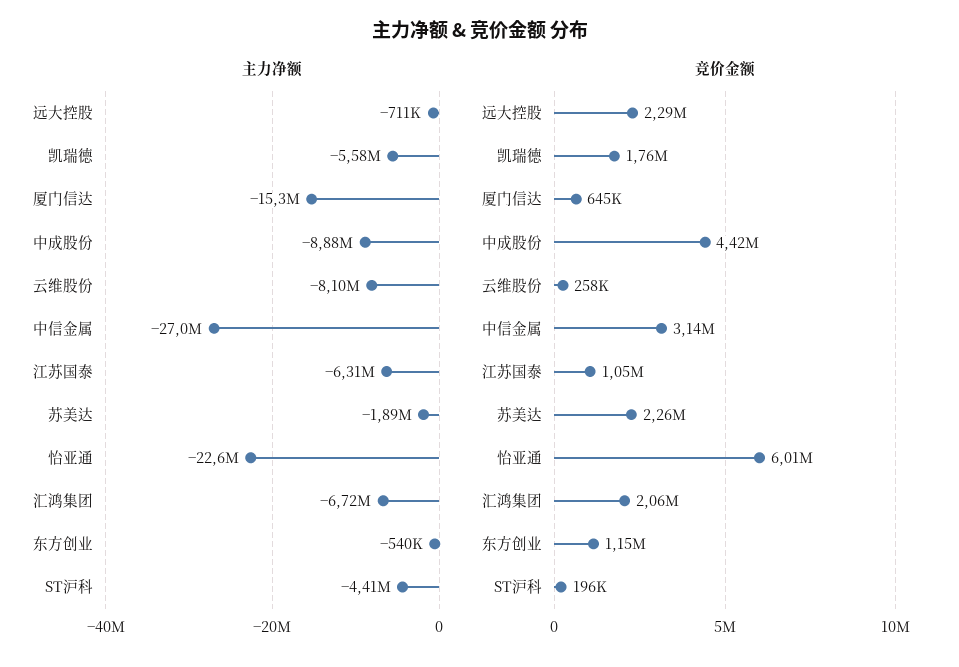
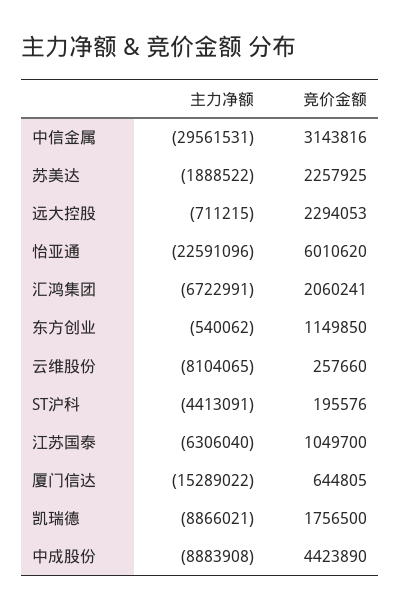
主力净额, 凯瑞德: -5580000 -> -8866021
主力净额, 中信金属: -27000000 -> -29561531

